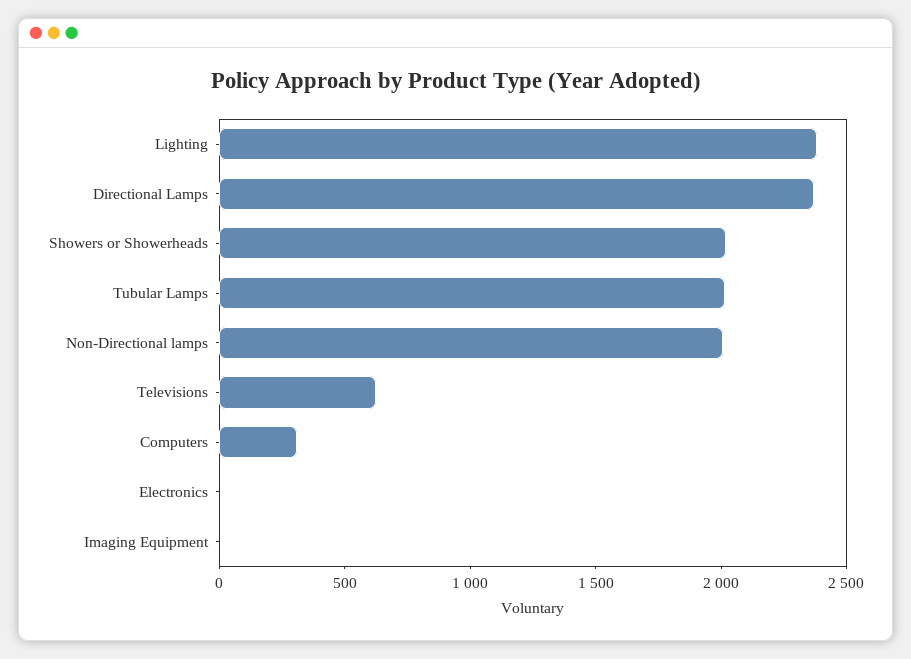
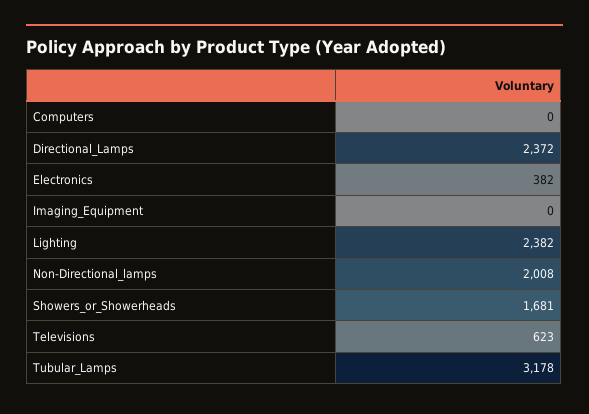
Showers or Showerheads: 2000 -> 1681
Tubular Lamps: 2000 -> 3178
Computers: 300 -> 0
Electronics: 0 -> 382

